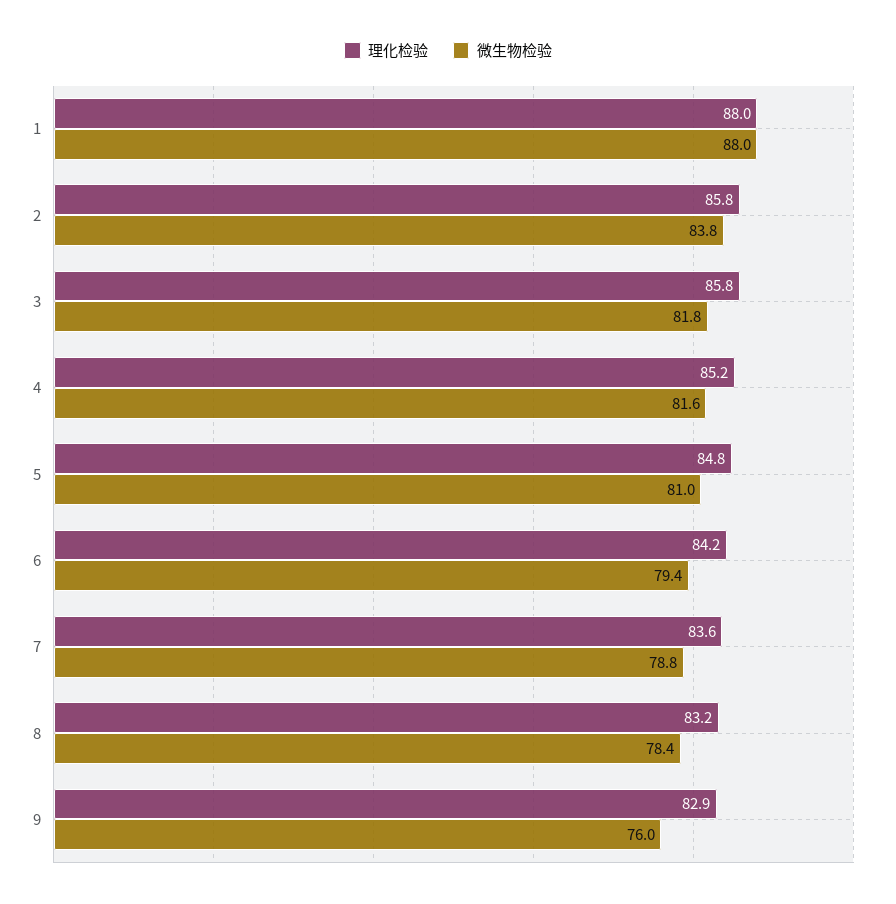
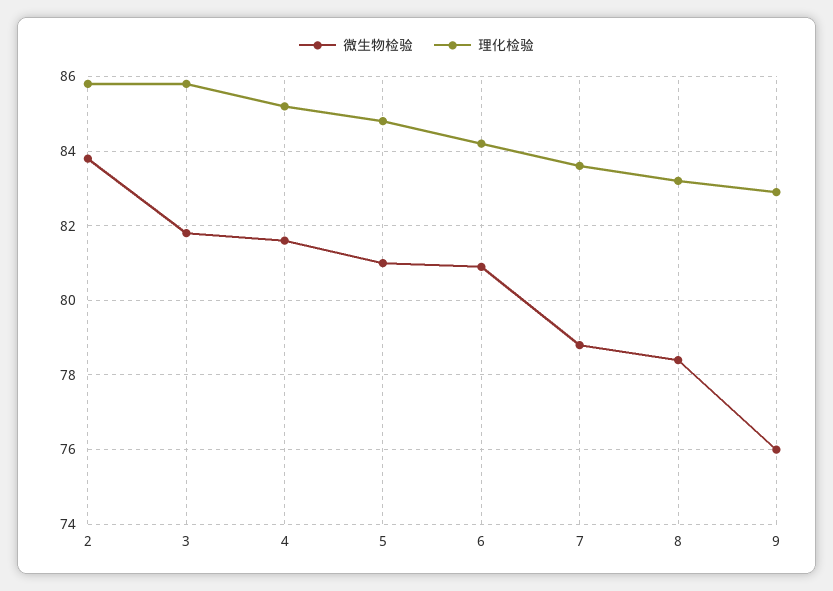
理化检验, 1: 88 -> none
微生物检验, 1: 88 -> none
微生物检验, 6: 79.4 -> 81

